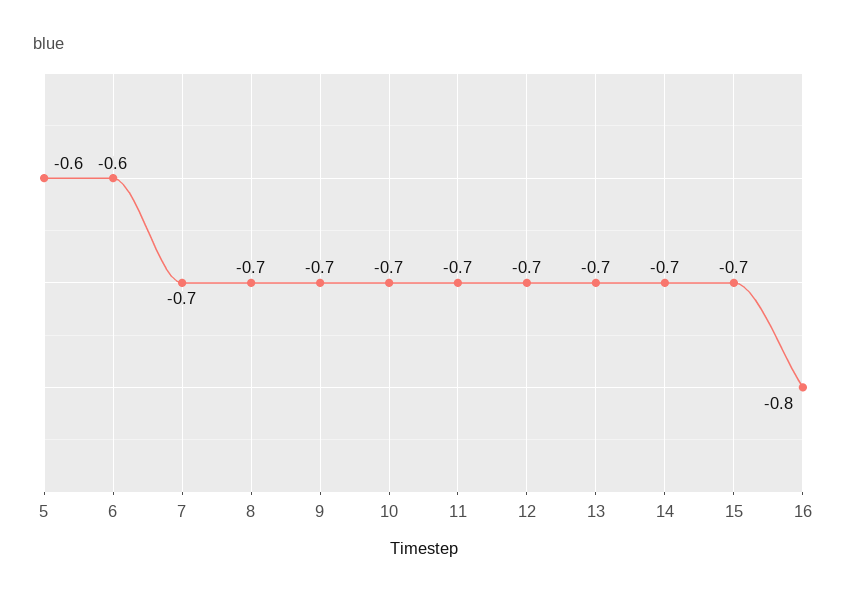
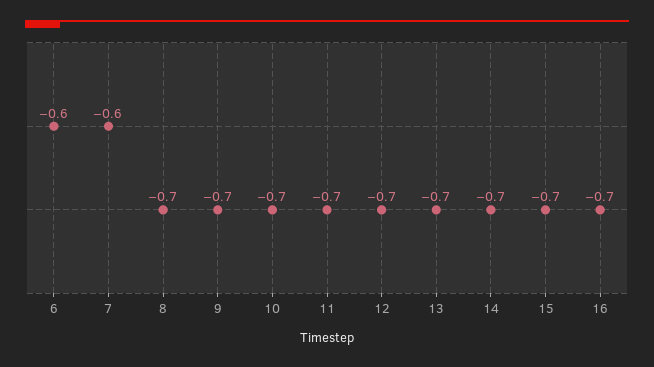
5: -0.6 -> none
7: -0.7 -> -0.6
16: -0.8 -> -0.7

